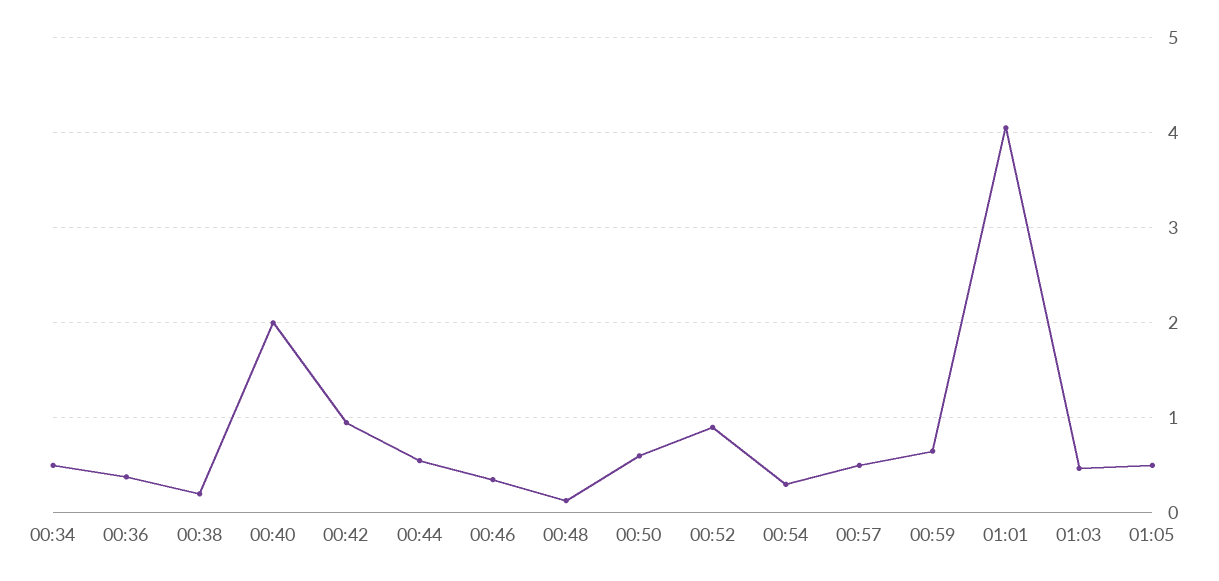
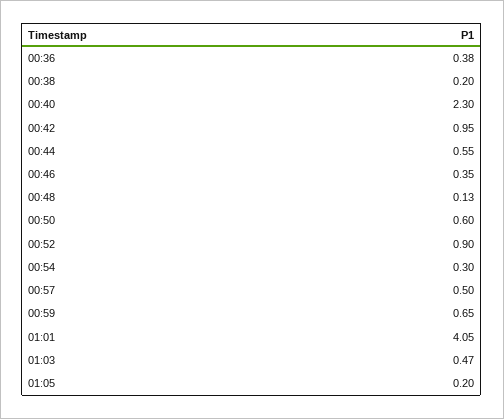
00:34: 0.5 -> none
00:40: 2 -> 2.3
01:05: 0.5 -> 0.2

